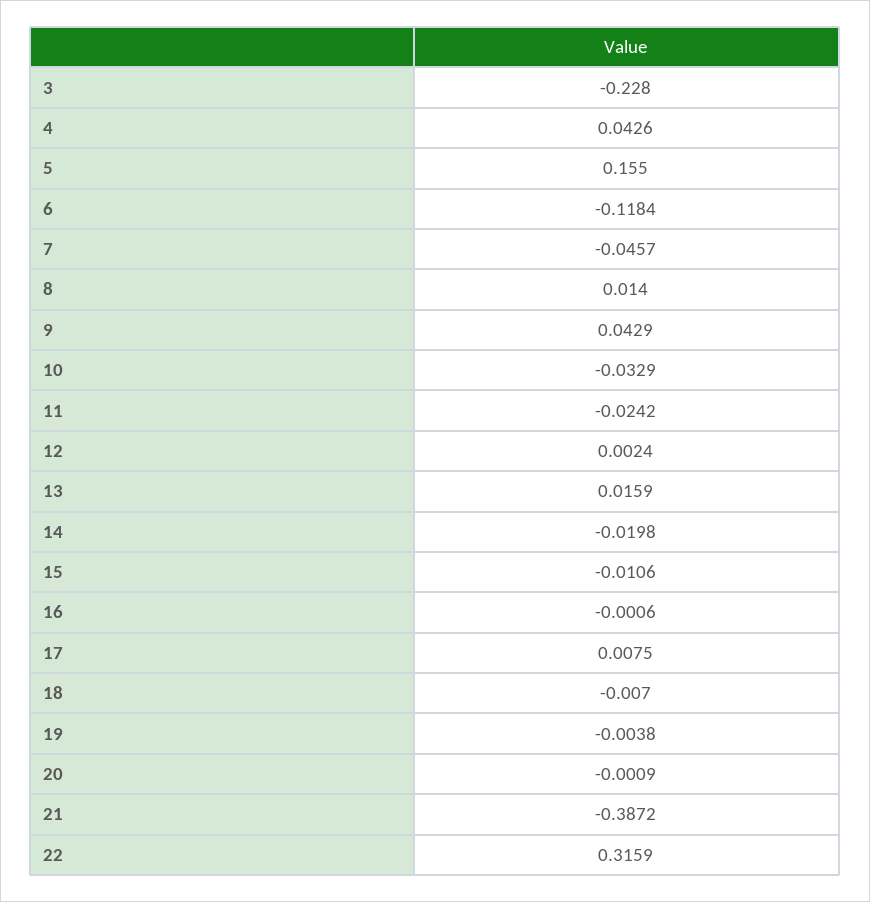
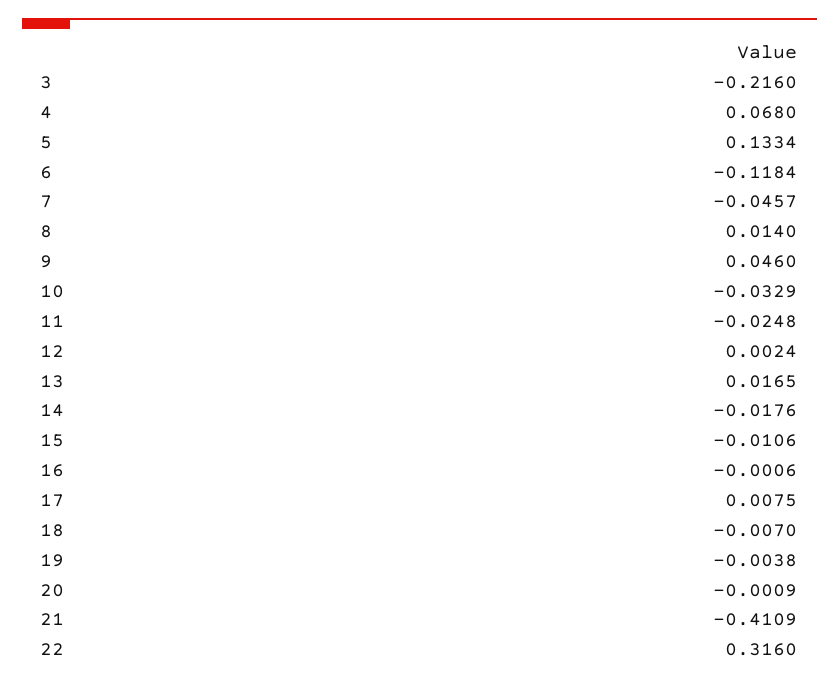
3: -0.228 -> -0.216
4: 0.0426 -> 0.068
5: 0.155 -> 0.1334
9: 0.0429 -> 0.046
11: -0.0242 -> -0.0248
13: 0.0159 -> 0.0165
14: -0.0198 -> -0.0176
21: -0.3872 -> -0.4109
22: 0.3159 -> 0.316

